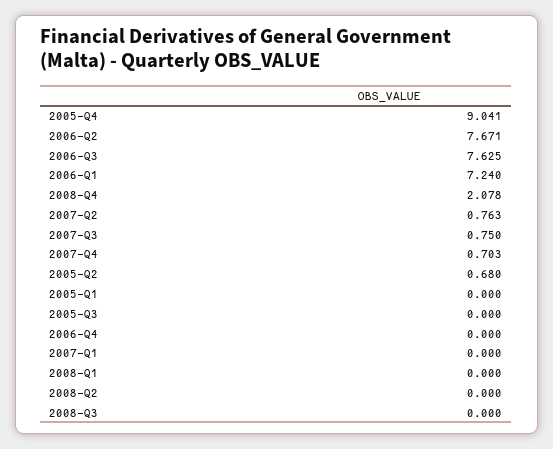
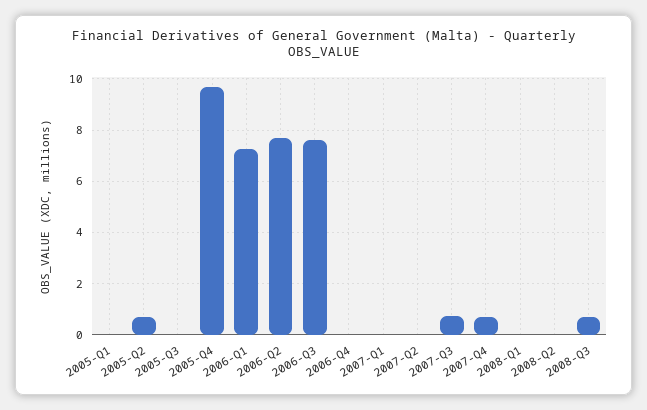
2005-Q4: 9.041 -> 9.75
2008-Q4: 2.078 -> none
2007-Q2: 0.763 -> 0
2008-Q3: 0 -> 0.75

